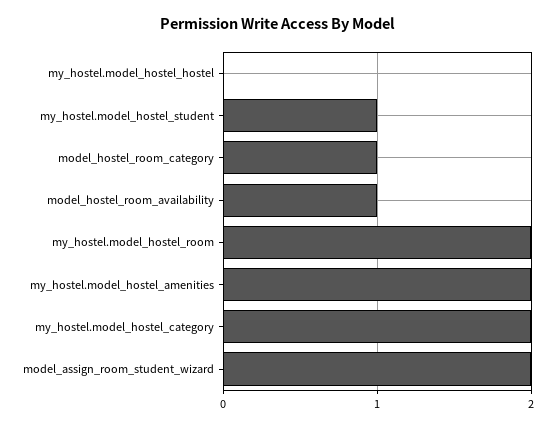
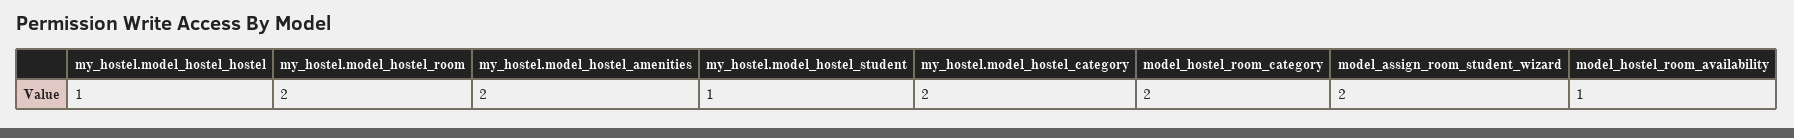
my_hostel.model_hostel_hostel: 0 -> 1
model_hostel_room_category: 1 -> 2

